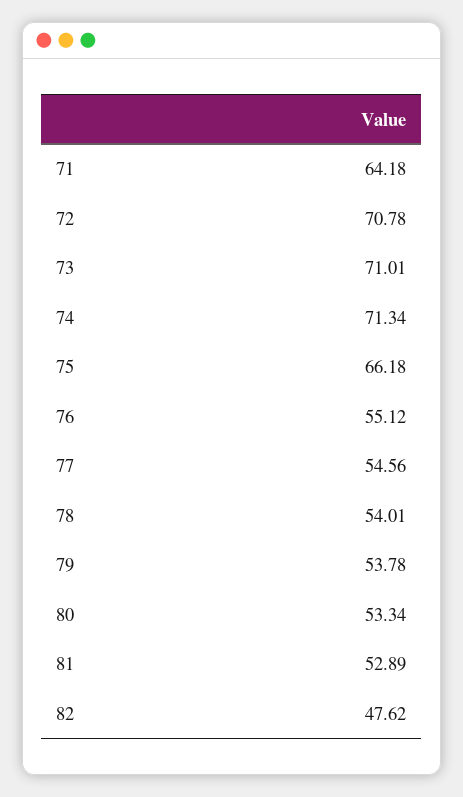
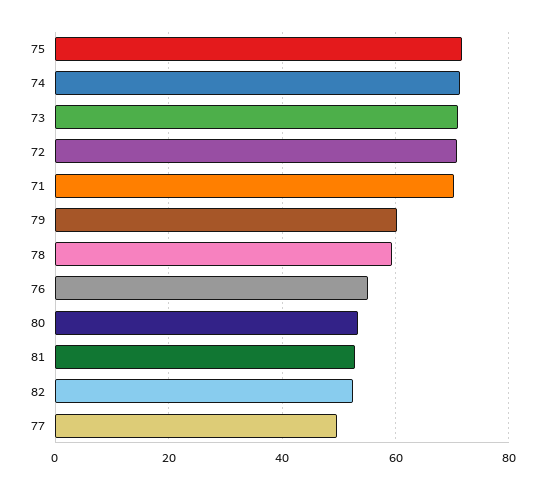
71: 64.18 -> 70
75: 66.18 -> 72
77: 54.56 -> 50
78: 54.01 -> 60
79: 53.78 -> 60
82: 47.62 -> 52

